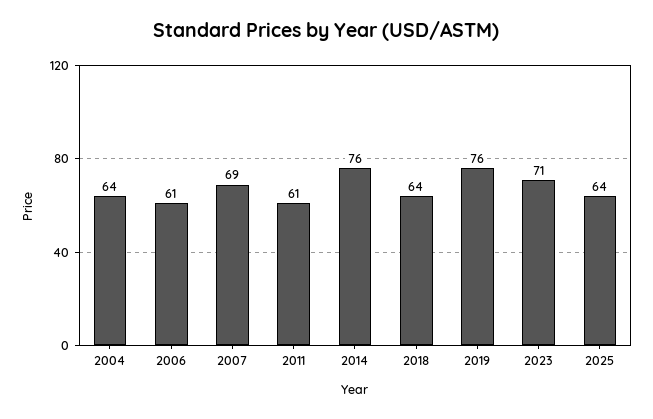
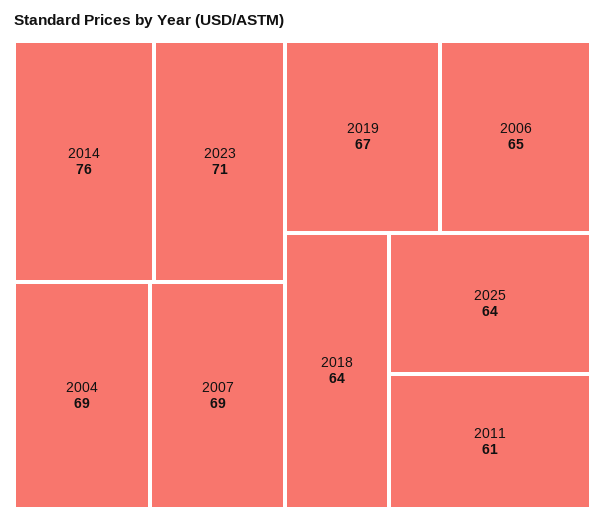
2004: 64 -> 69
2006: 61 -> 65
2019: 76 -> 67

